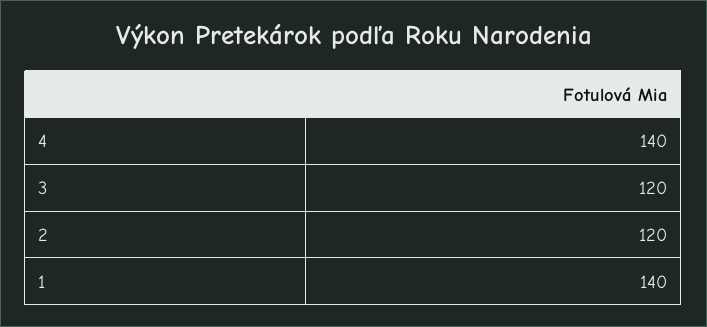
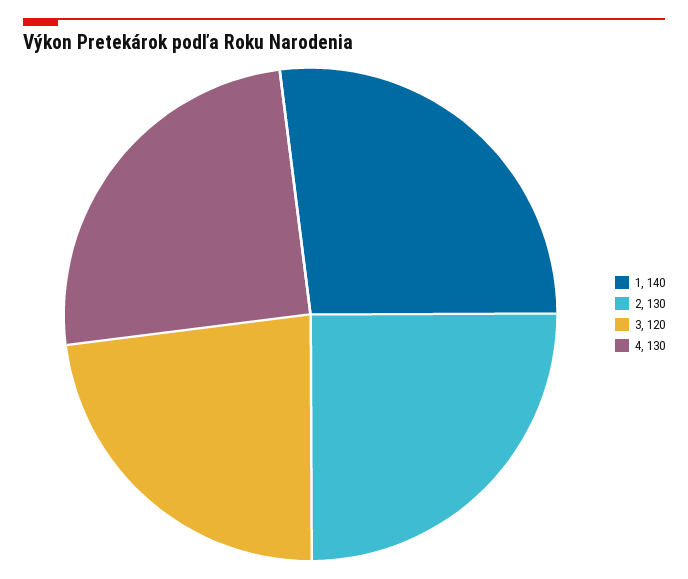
4: 140 -> 130
2: 120 -> 130

